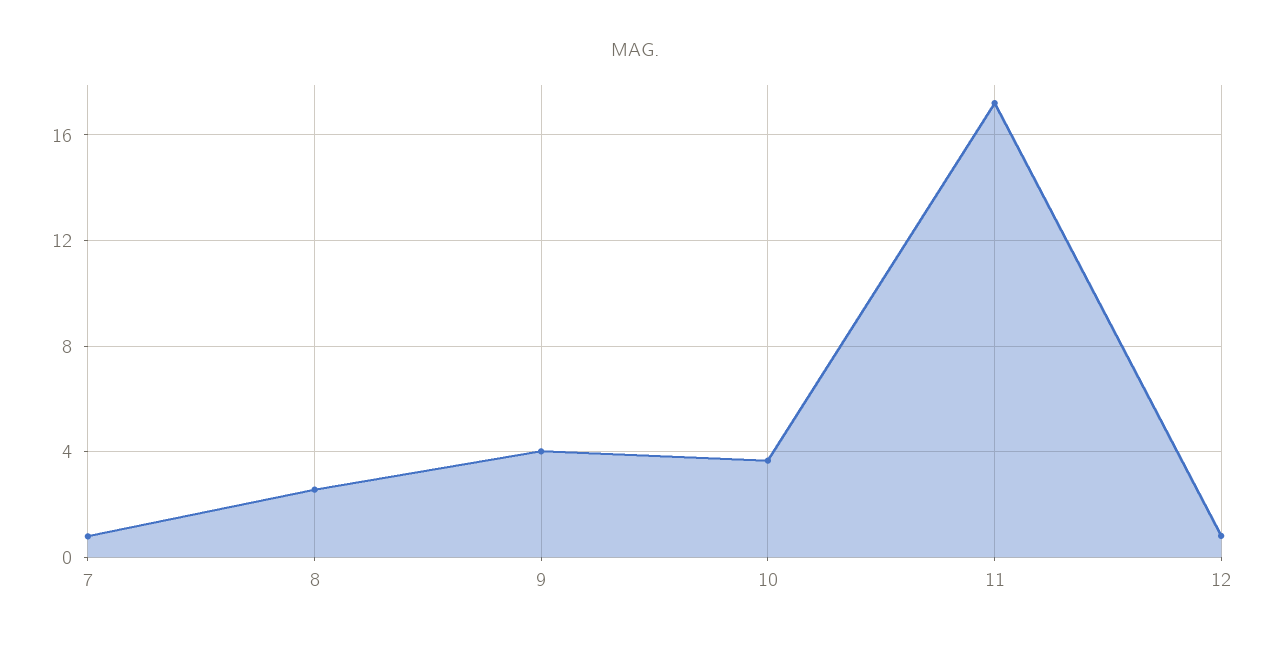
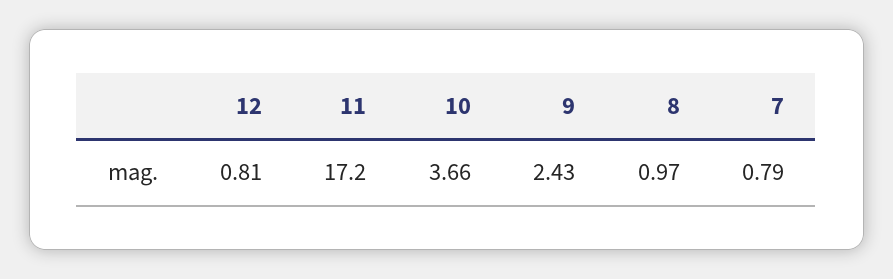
8: 2.5 -> 0.97
9: 4 -> 2.43

